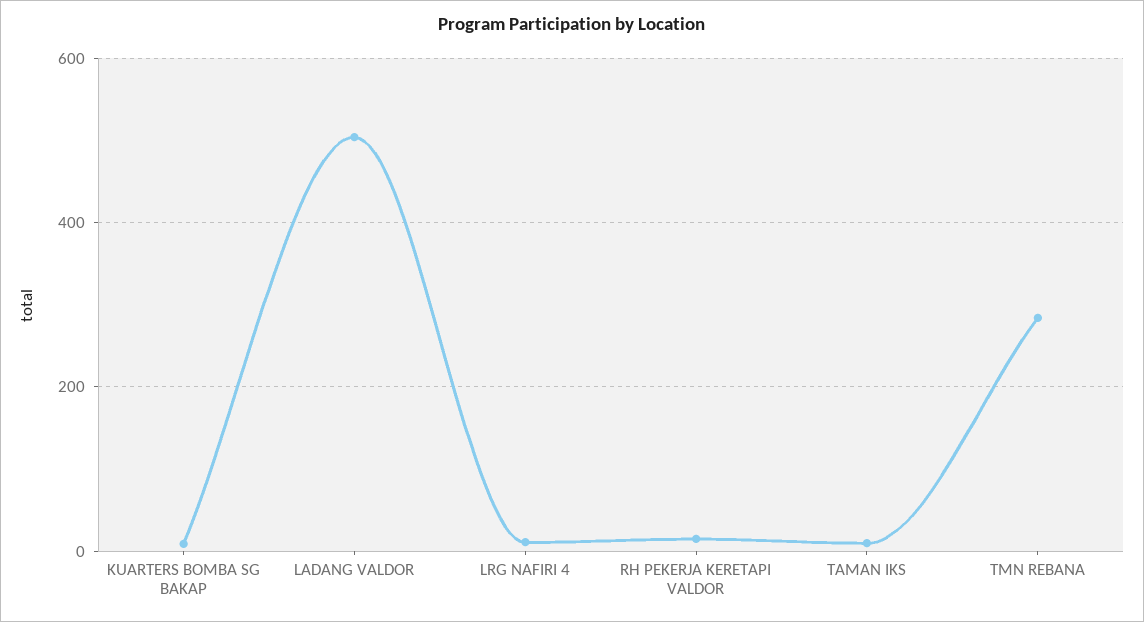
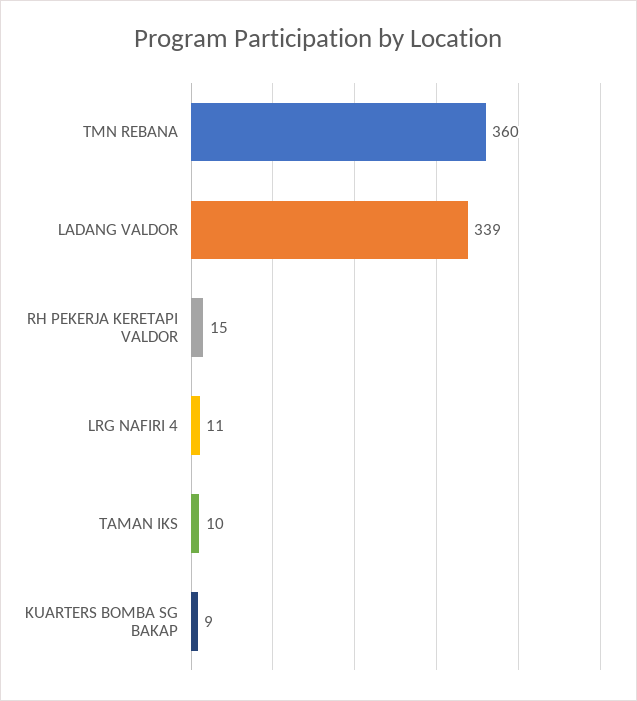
LADANG VALDOR: 500 -> 339
TMN REBANA: 280 -> 360

